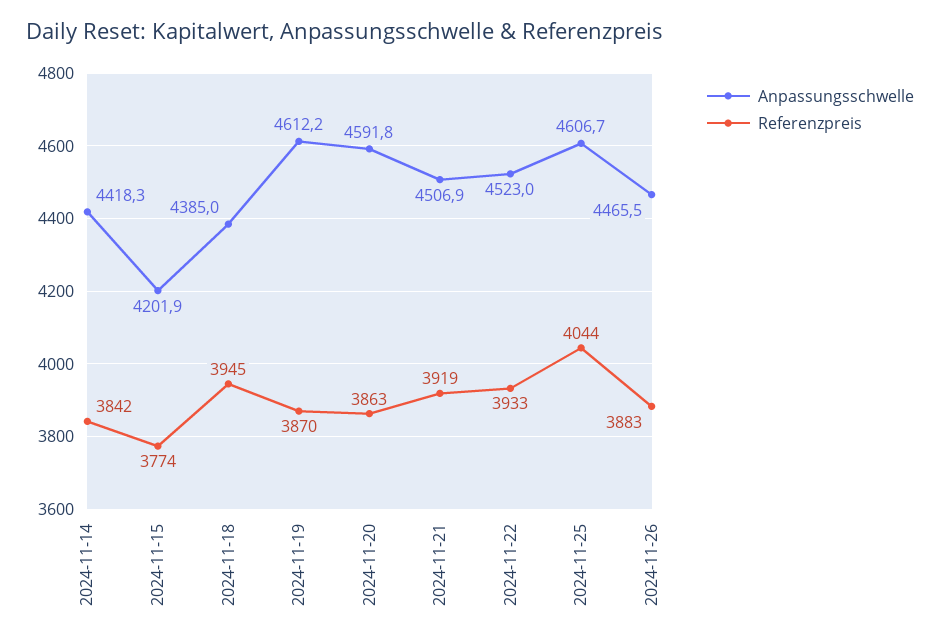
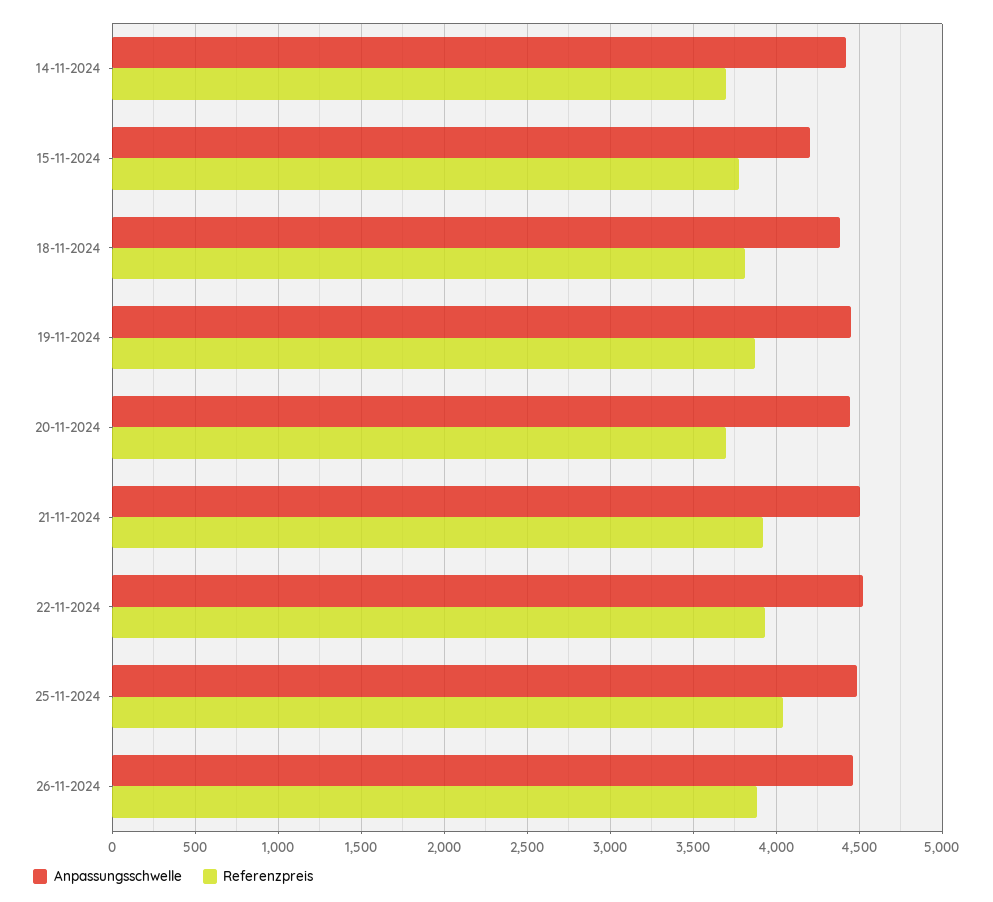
Referenzpreis, 2024-11-14: 3842 -> 3700
Referenzpreis, 2024-11-18: 3945 -> 3800
Anpassungsschwelle, 2024-11-19: 4612.2 -> 4450
Anpassungsschwelle, 2024-11-20: 4591.8 -> 4450
Referenzpreis, 2024-11-20: 3863 -> 3700
Anpassungsschwelle, 2024-11-25: 4606.7 -> 4500

